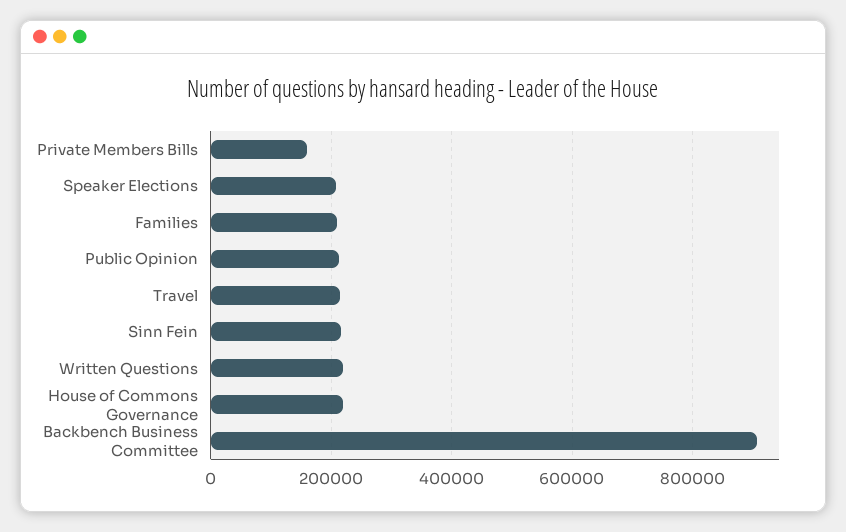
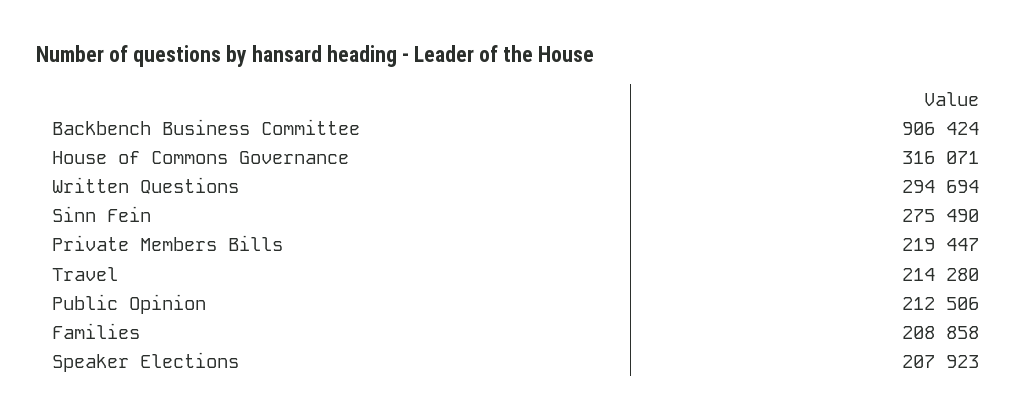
Private Members Bills: 160000 -> 219447
Sinn Fein: 220000 -> 275490
Written Questions: 220000 -> 294694
House of Commons Governance: 220000 -> 316071

